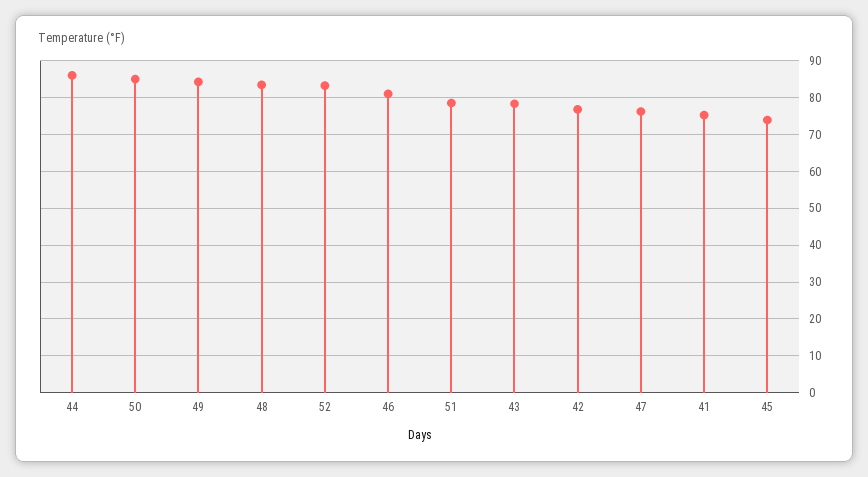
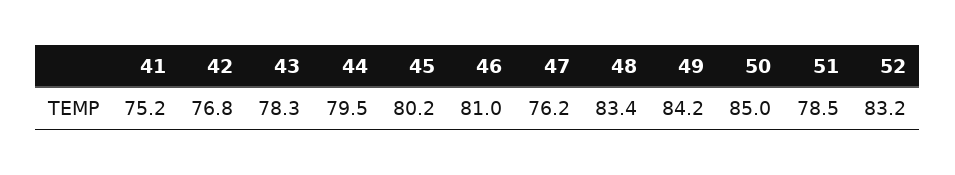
44: 86 -> 79.5
45: 74 -> 80.2

